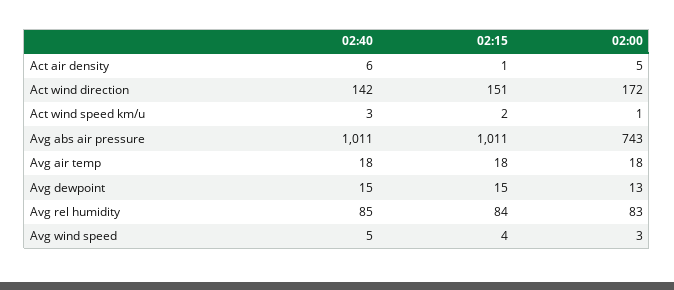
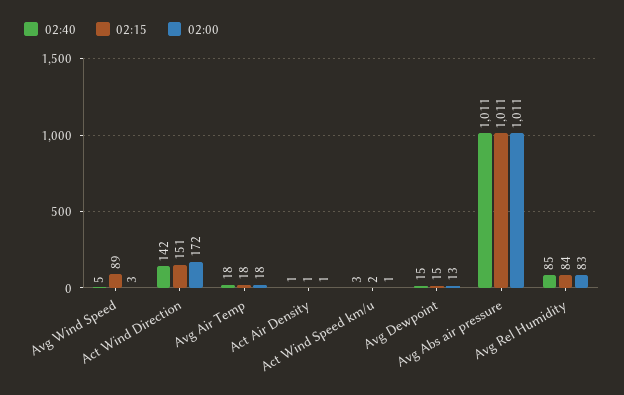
02:40, Act air density: 6 -> 1
02:00, Act air density: 5 -> 1
02:00, Avg abs air pressure: 743 -> 1011
02:15, Avg wind speed: 4 -> 89

